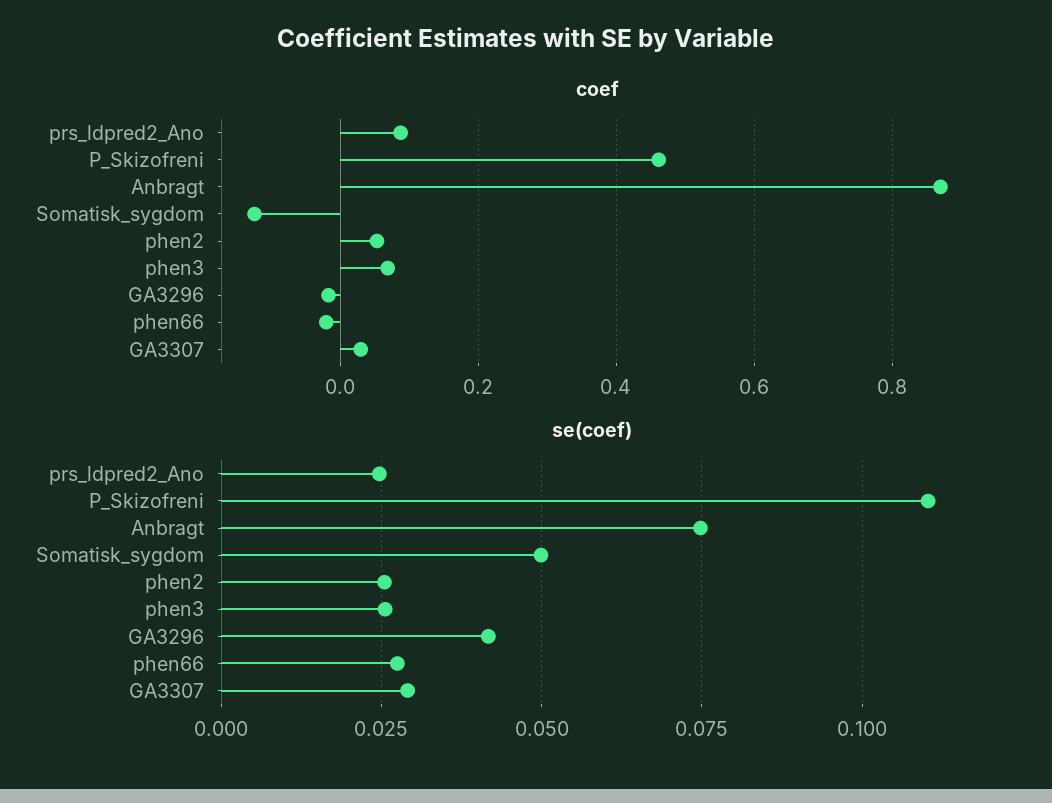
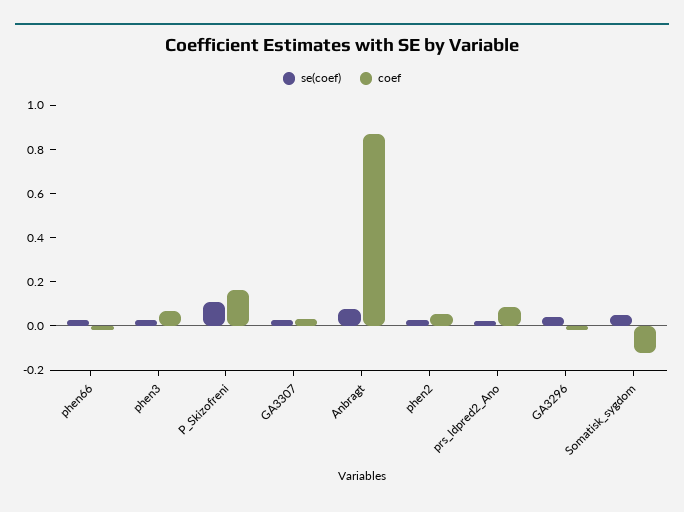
coef, P_Skizofreni: 0.46 -> 0.15

